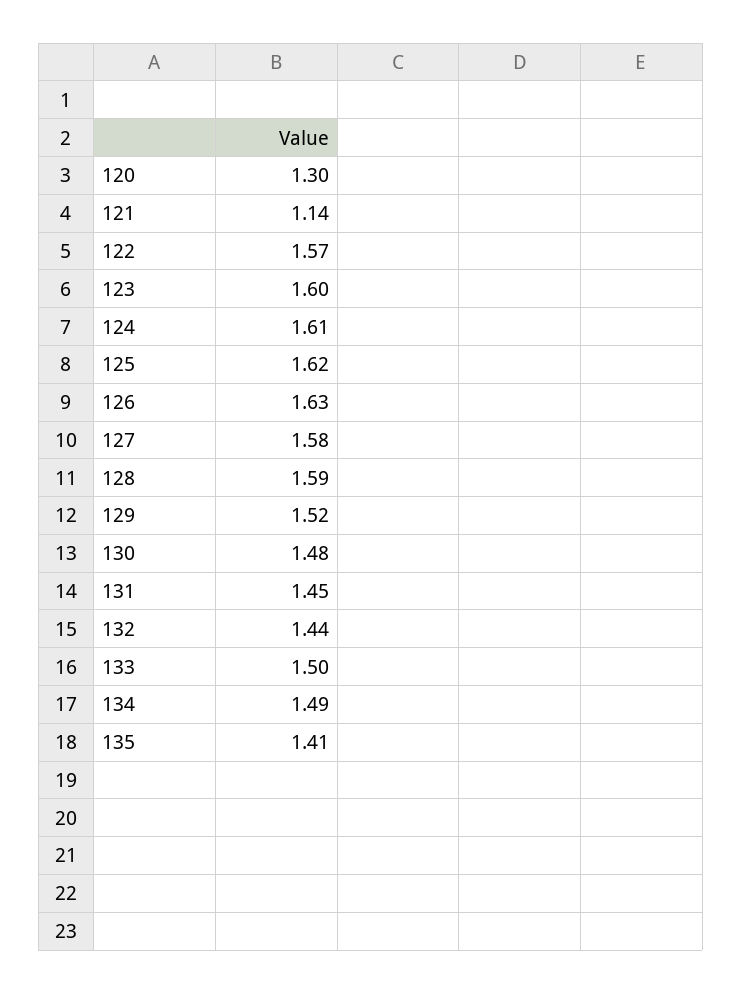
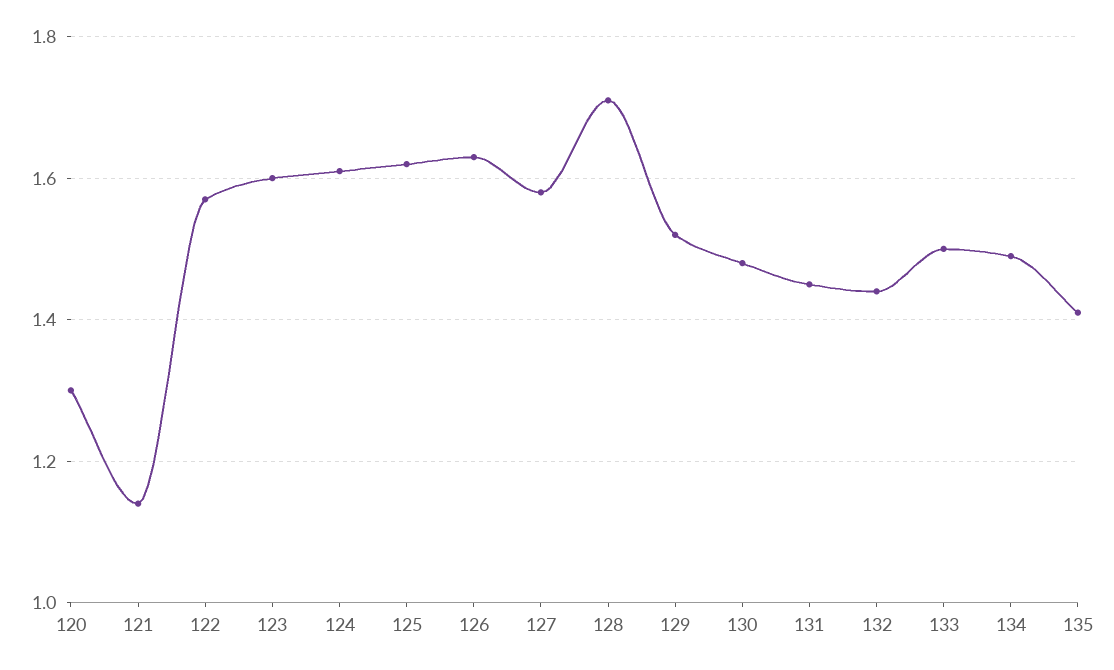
128: 1.59 -> 1.7

